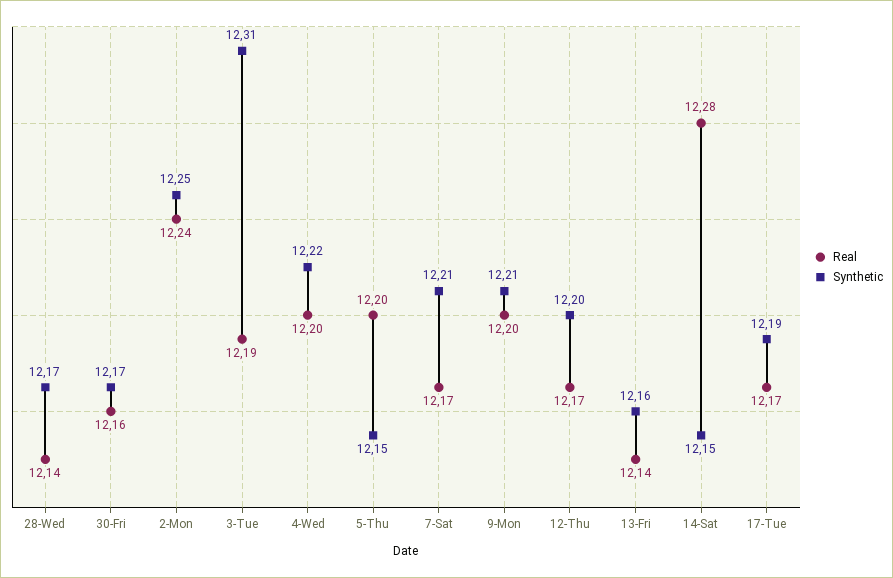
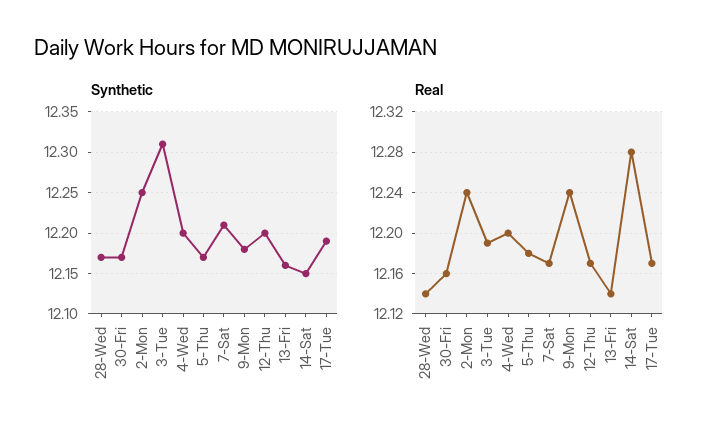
Synthetic, 4-Wed: 12.22 -> 12.2
Real, 5-Thu: 12.2 -> 12.18
Synthetic, 5-Thu: 12.15 -> 12.17
Real, 9-Mon: 12.2 -> 12.24
Synthetic, 9-Mon: 12.21 -> 12.18

